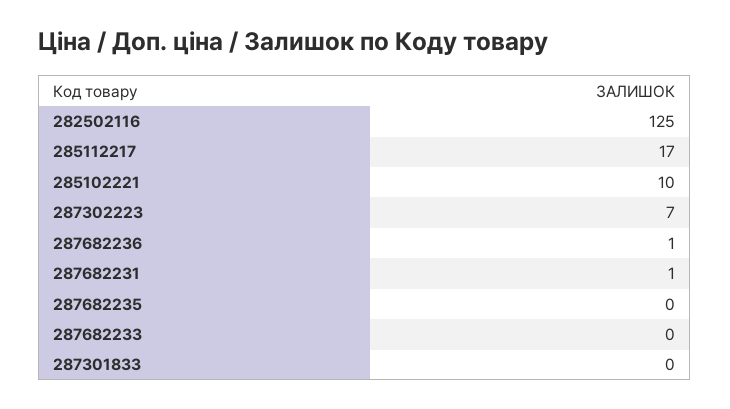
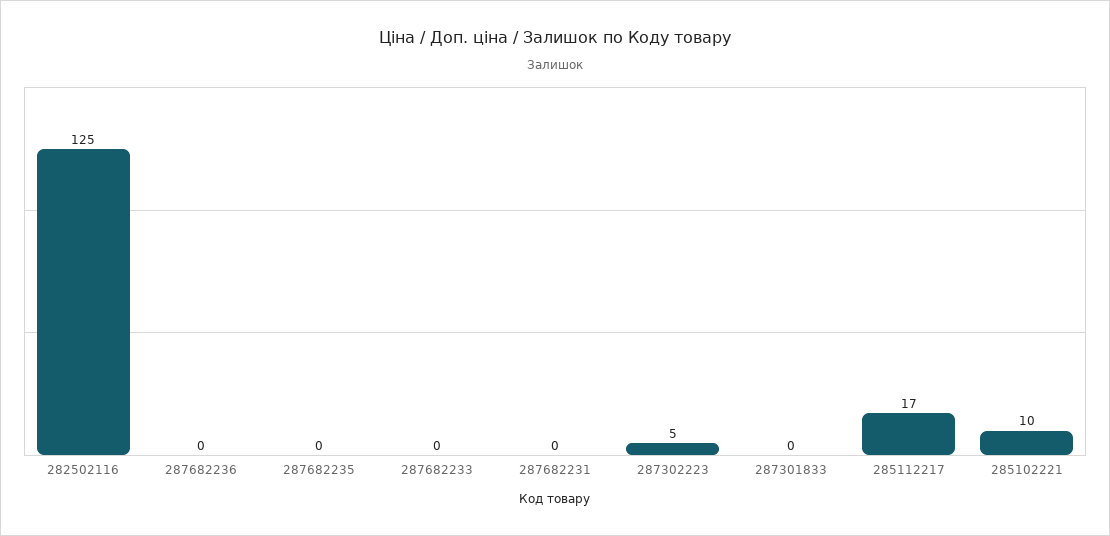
287302223: 7 -> 5
287682236: 1 -> 0
287682231: 1 -> 0

